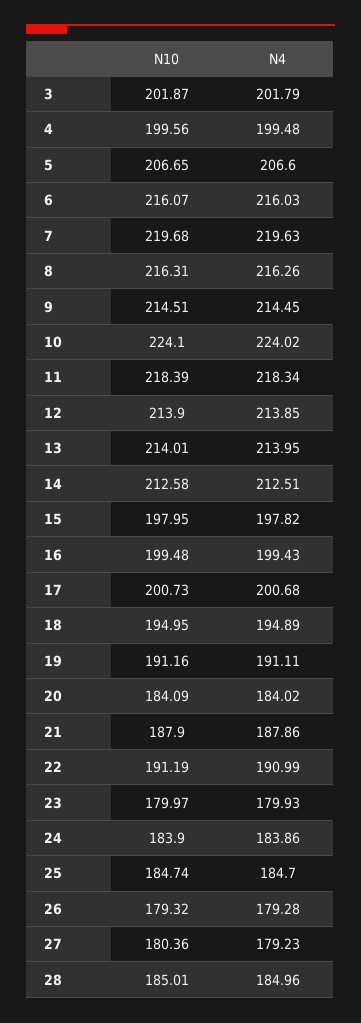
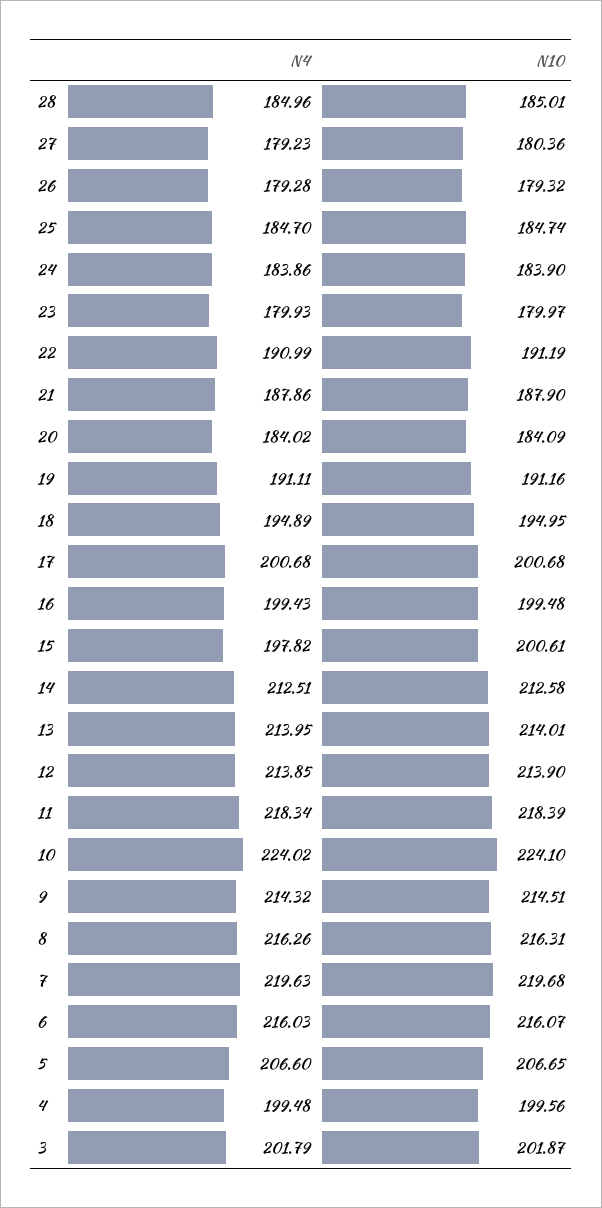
N4, 9: 214.45 -> 214.32
N10, 15: 197.95 -> 200.61
N10, 17: 200.73 -> 200.68

